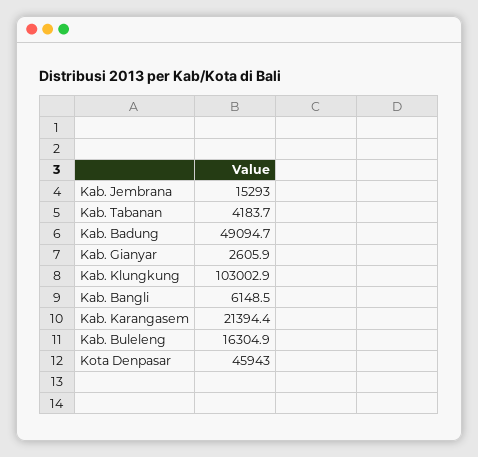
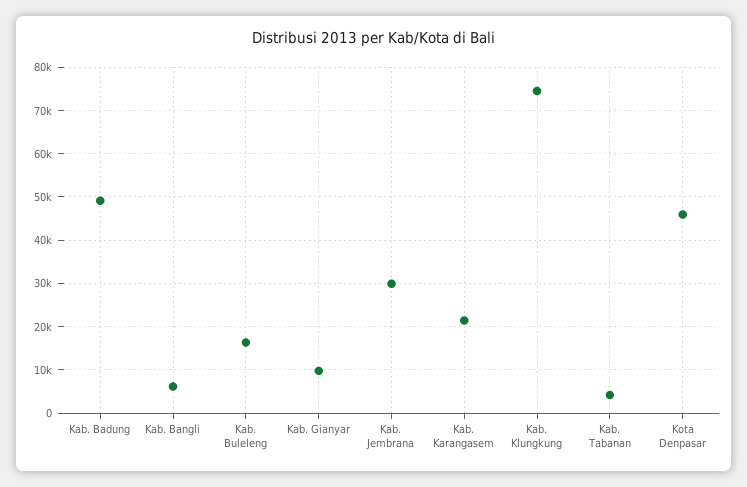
Kab. Jembrana: 15293 -> 30000
Kab. Gianyar: 2605.9 -> 10000
Kab. Klungkung: 103002.9 -> 74000

